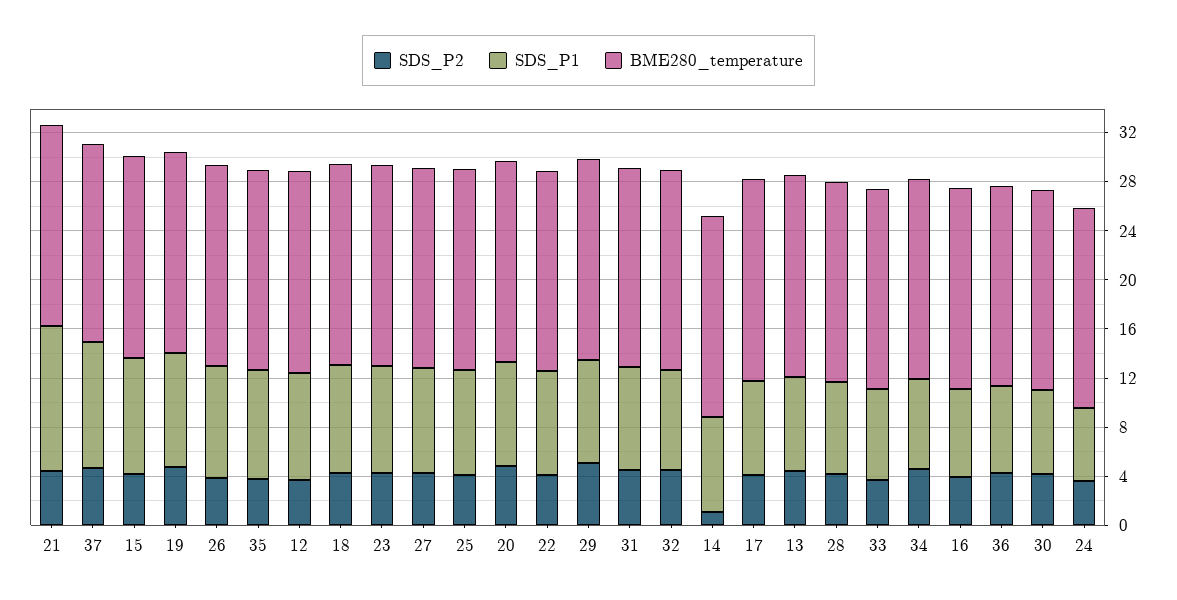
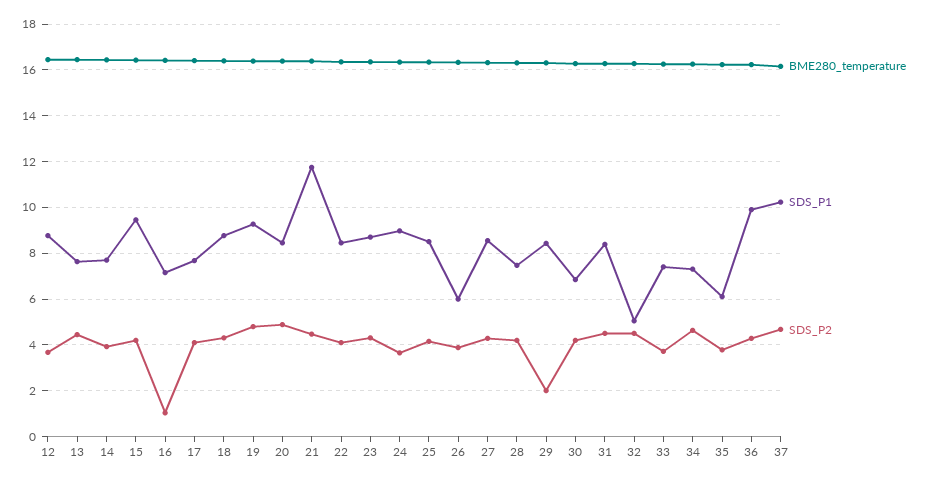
SDS_P1, 26: 9 -> 6
SDS_P1, 35: 9 -> 6
SDS_P2, 29: 5 -> 2
SDS_P1, 32: 8 -> 5
SDS_P2, 14: 1 -> 4
SDS_P2, 16: 4 -> 1
SDS_P1, 36: 7 -> 10
SDS_P1, 24: 6 -> 9

